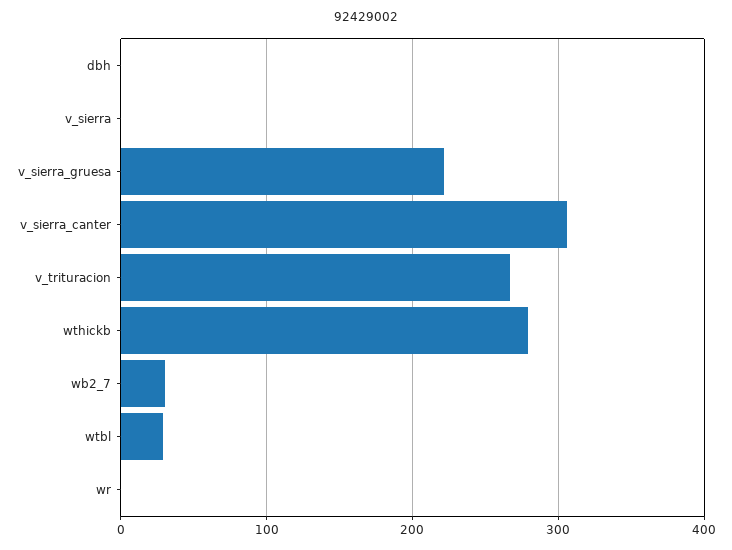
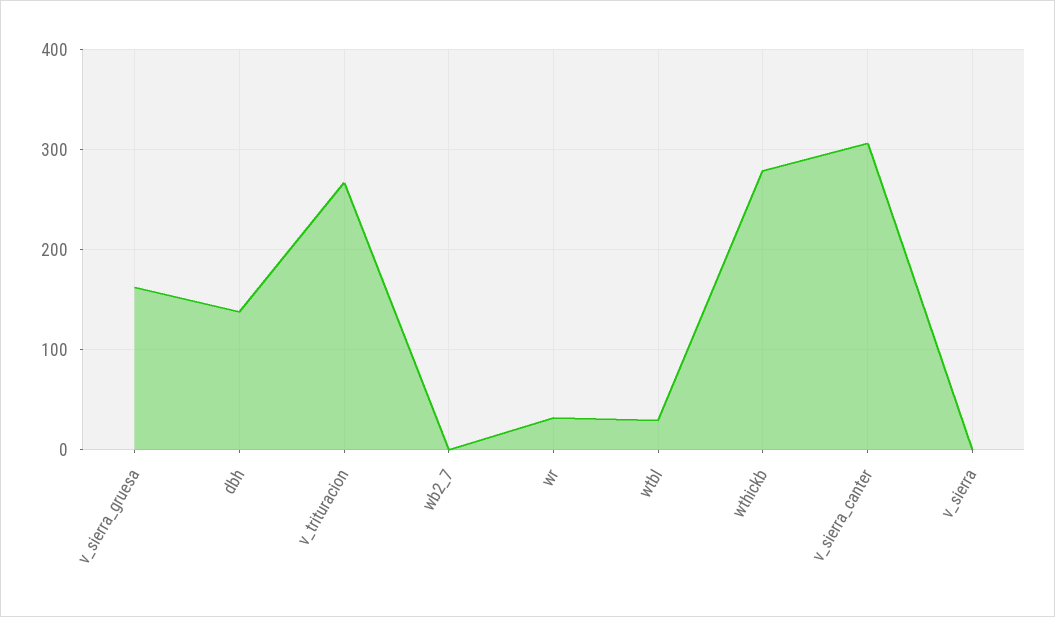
dbh: 0 -> 140
v_sierra_gruesa: 220 -> 160
wb2_7: 30 -> 0
wr: 0 -> 30

